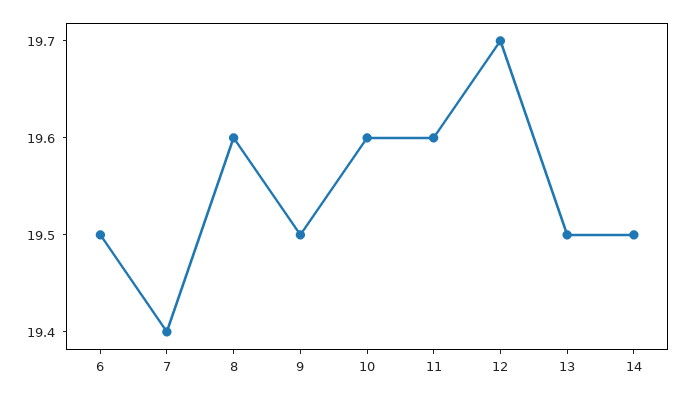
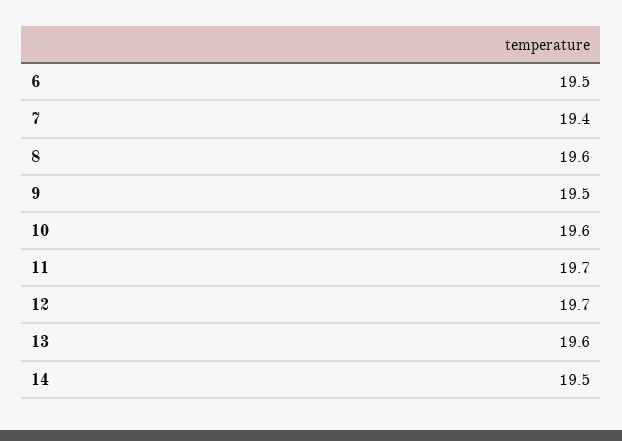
11: 19.6 -> 19.7
13: 19.5 -> 19.6

